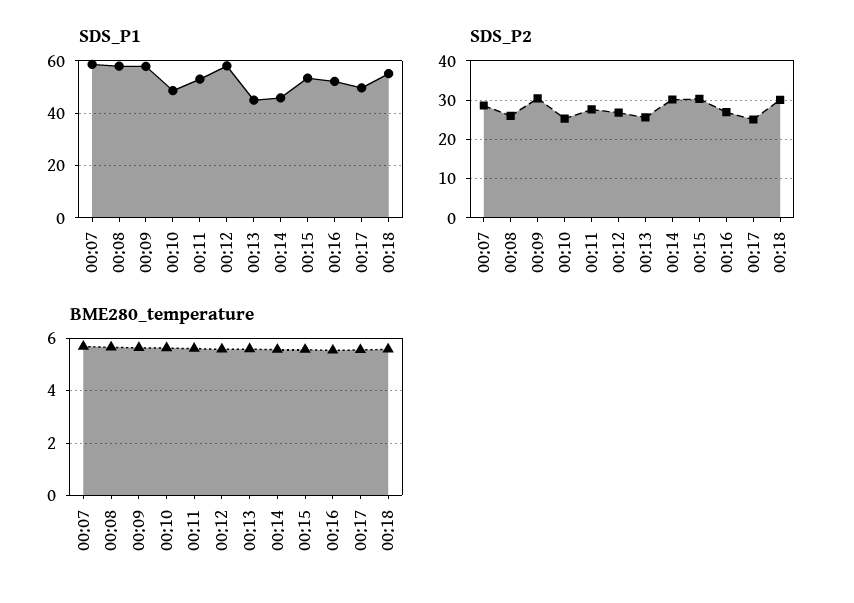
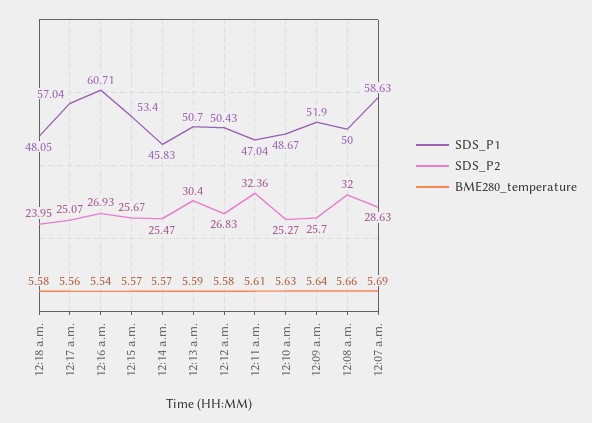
SDS_P1, 00:08: 57.5 -> 50
SDS_P1, 00:09: 57.5 -> 51.9
SDS_P1, 00:11: 52.5 -> 47.04
SDS_P1, 00:12: 57.5 -> 50.43
SDS_P1, 00:13: 45 -> 50.7
SDS_P1, 00:16: 52.5 -> 60.71
SDS_P1, 00:17: 50 -> 57.04
SDS_P1, 00:18: 55 -> 48.05
SDS_P2, 00:08: 26 -> 32
SDS_P2, 00:09: 30 -> 25.7
SDS_P2, 00:11: 28 -> 32.36
SDS_P2, 00:13: 26 -> 30.4
SDS_P2, 00:14: 30 -> 25.47
SDS_P2, 00:15: 30 -> 25.67
SDS_P2, 00:18: 30 -> 23.95

